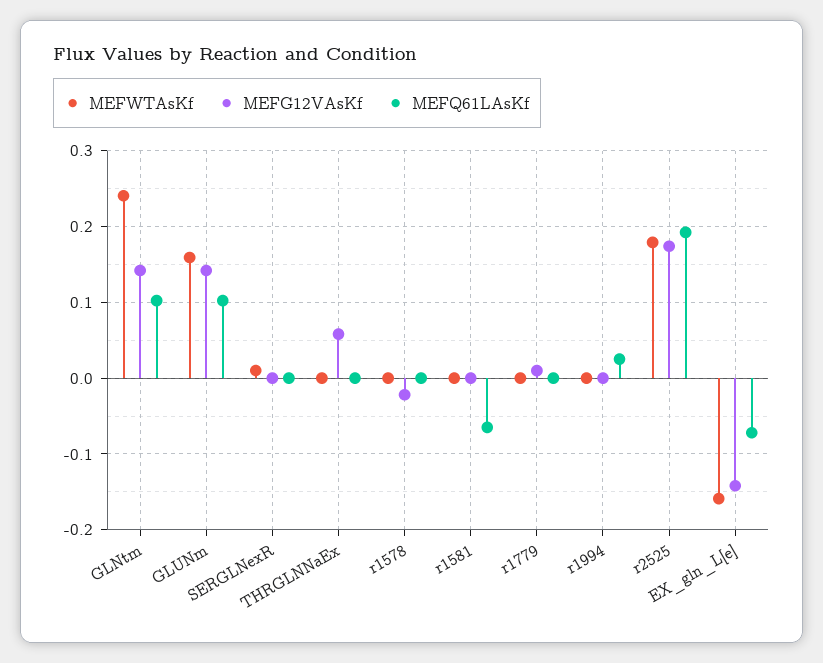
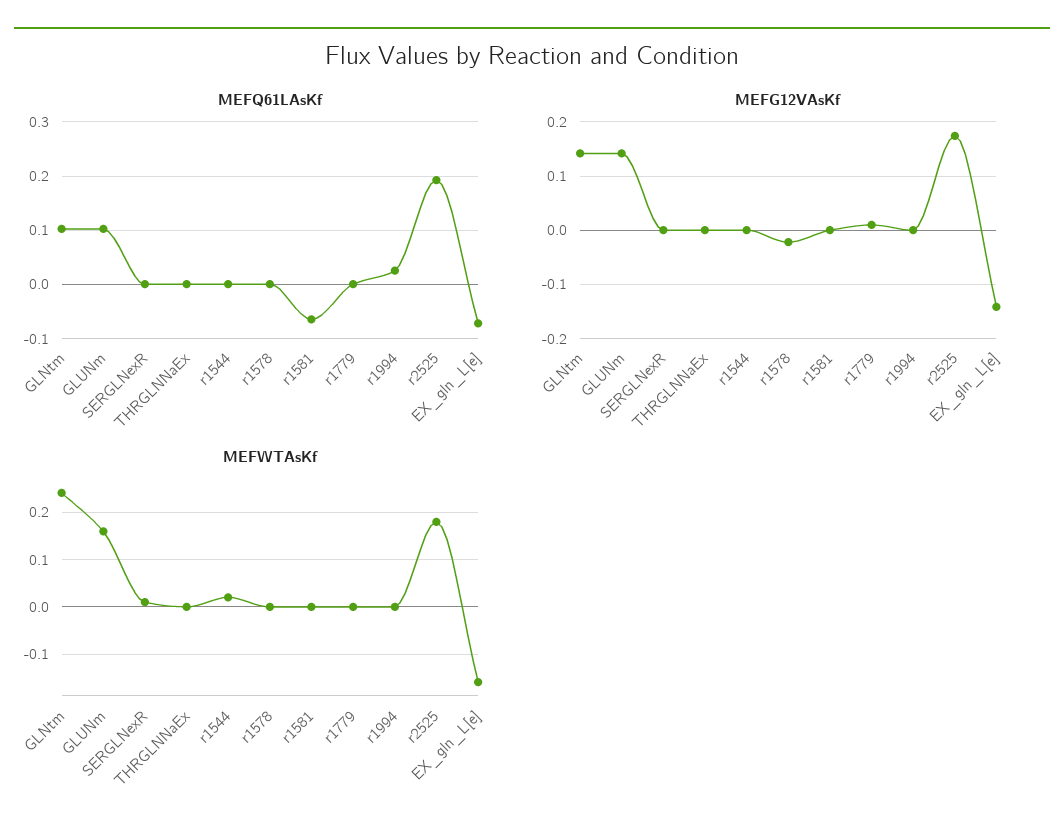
MEFG12VAsKf, THRGLNNaEx: 0.06 -> 0
MEFQ61LAsKf, r1544: none -> 0
MEFG12VAsKf, r1544: none -> 0
MEFWTAsKf, r1544: none -> 0.02

